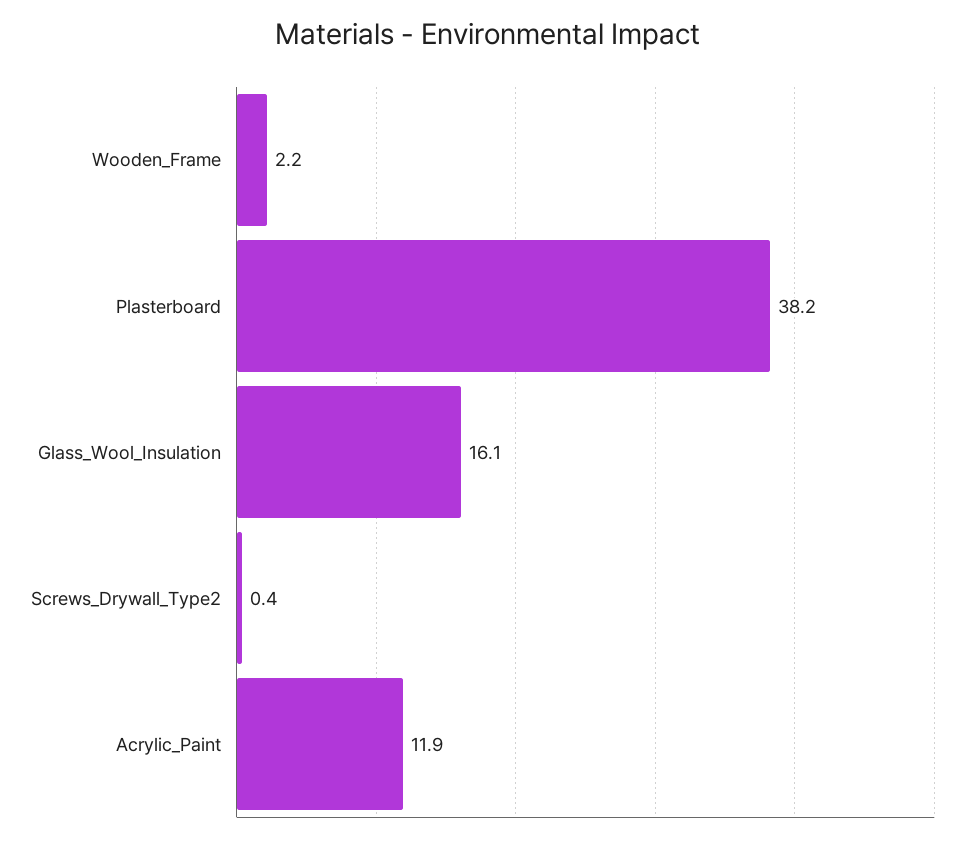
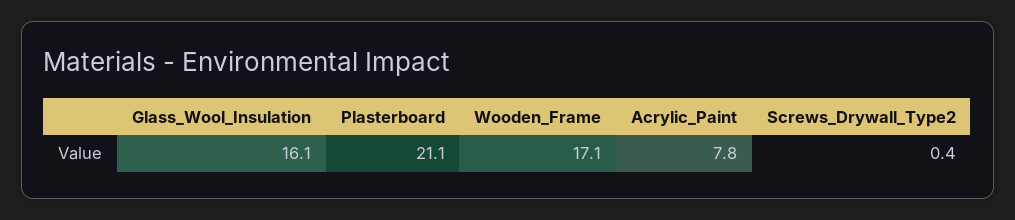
Wooden_Frame: 2.2 -> 17.1
Plasterboard: 38.2 -> 21.1
Acrylic_Paint: 11.9 -> 7.8

